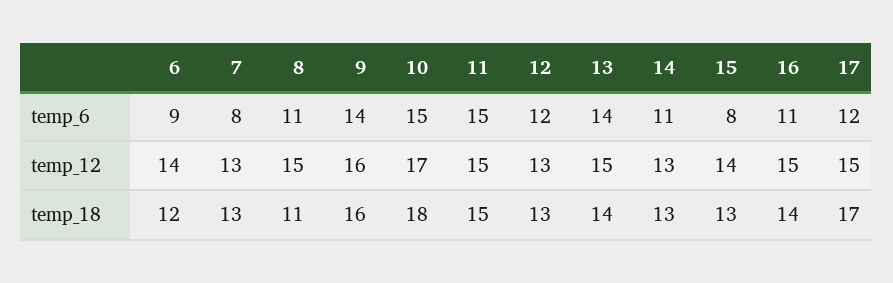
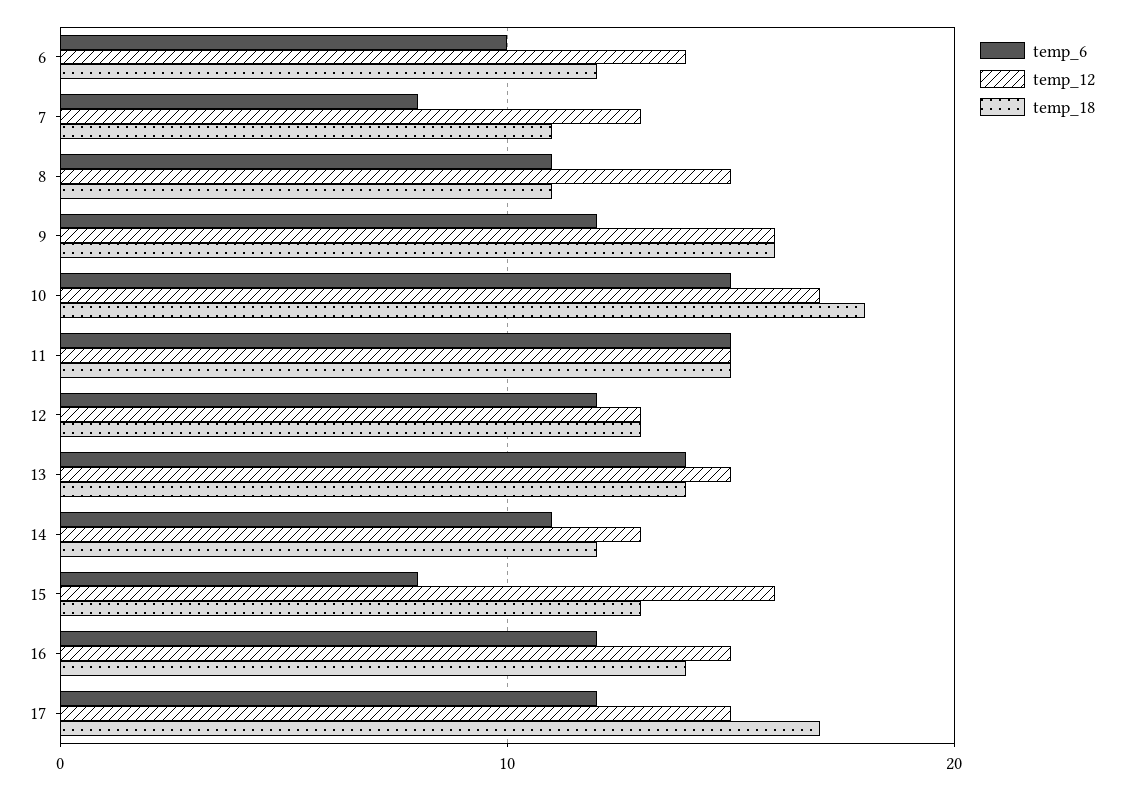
temp_6, 6: 9 -> 10
temp_6, 9: 14 -> 12
temp_6, 16: 11 -> 12
temp_12, 15: 14 -> 16
temp_18, 7: 13 -> 11
temp_18, 14: 13 -> 12

